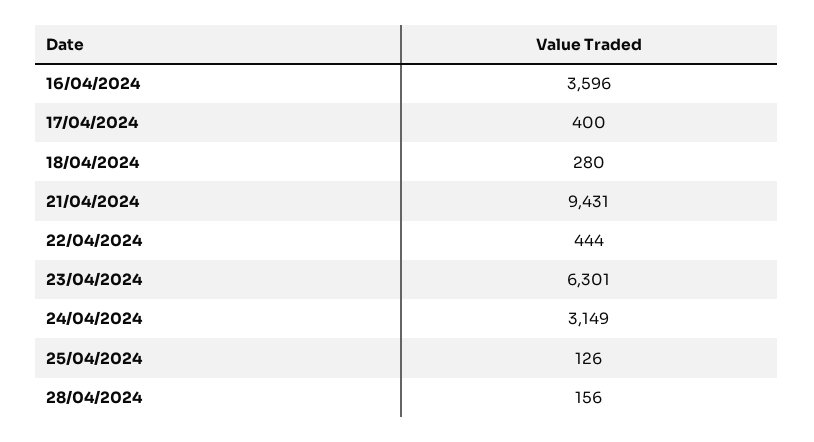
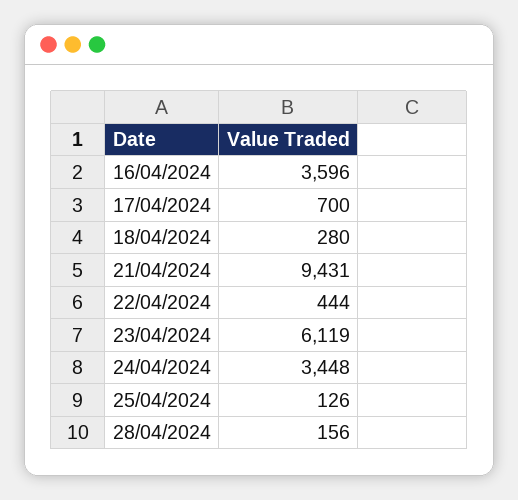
17/04/2024: 400 -> 700
23/04/2024: 6301 -> 6119
24/04/2024: 3149 -> 3448

